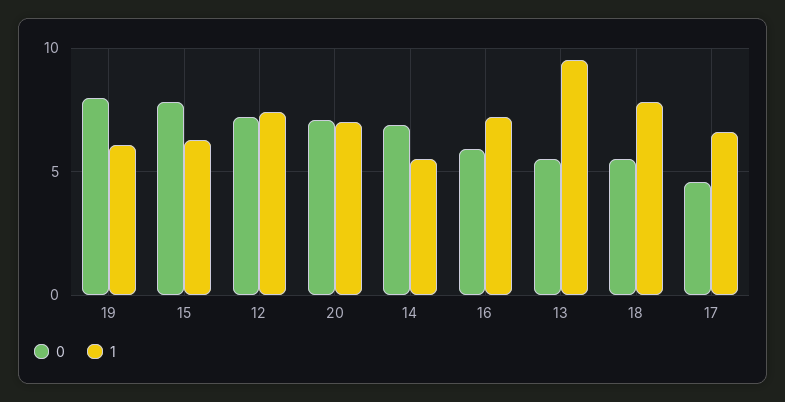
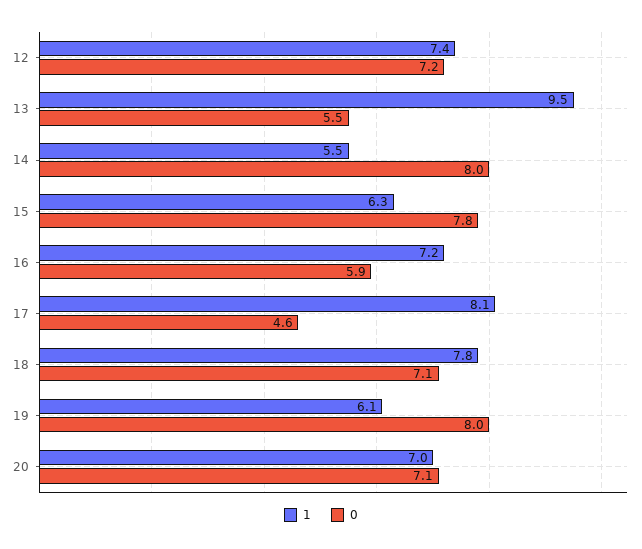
0, 14: 7 -> 8
0, 18: 5.5 -> 7.1
1, 17: 6.5 -> 8.1

